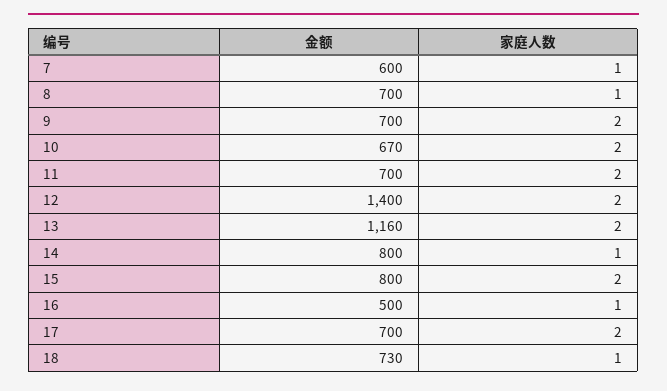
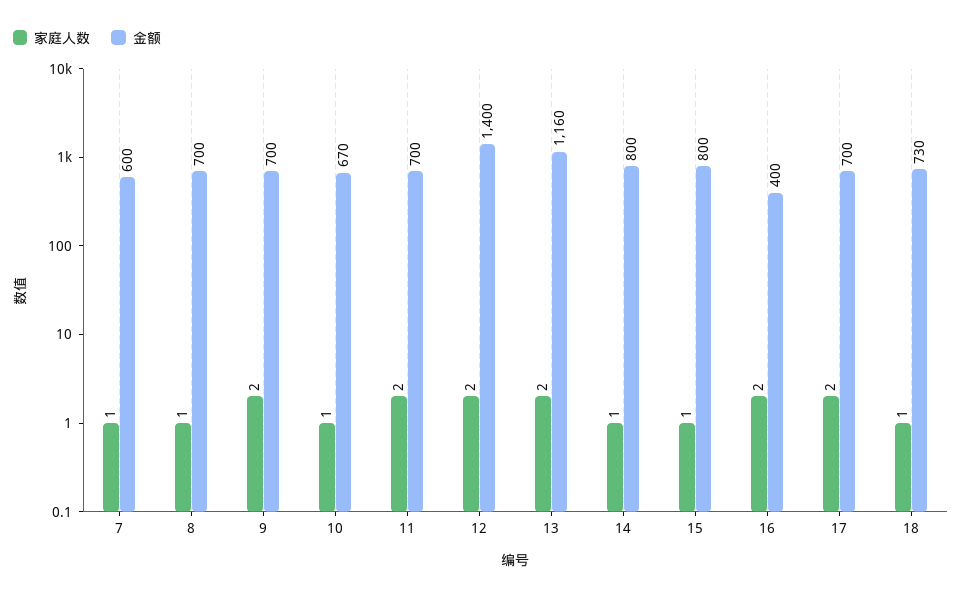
家庭人数, 10: 2 -> 1
家庭人数, 15: 2 -> 1
金额, 16: 500 -> 400
家庭人数, 16: 1 -> 2

